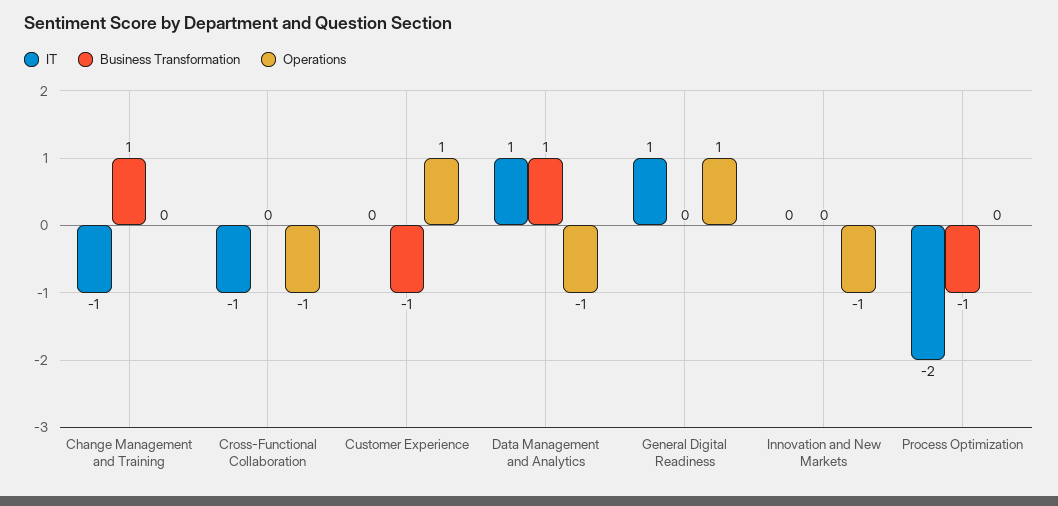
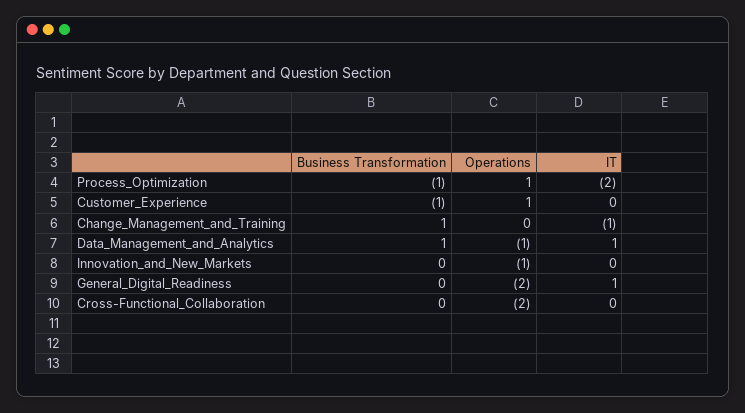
IT, Cross-Functional Collaboration: -1 -> 0
Operations, Cross-Functional Collaboration: -1 -> -2
Operations, General Digital Readiness: 1 -> -2
Operations, Process Optimization: 0 -> 1

